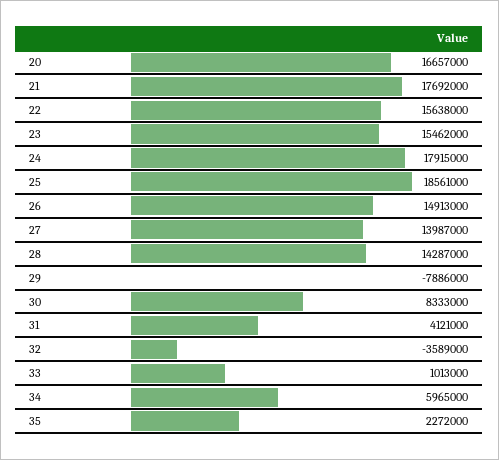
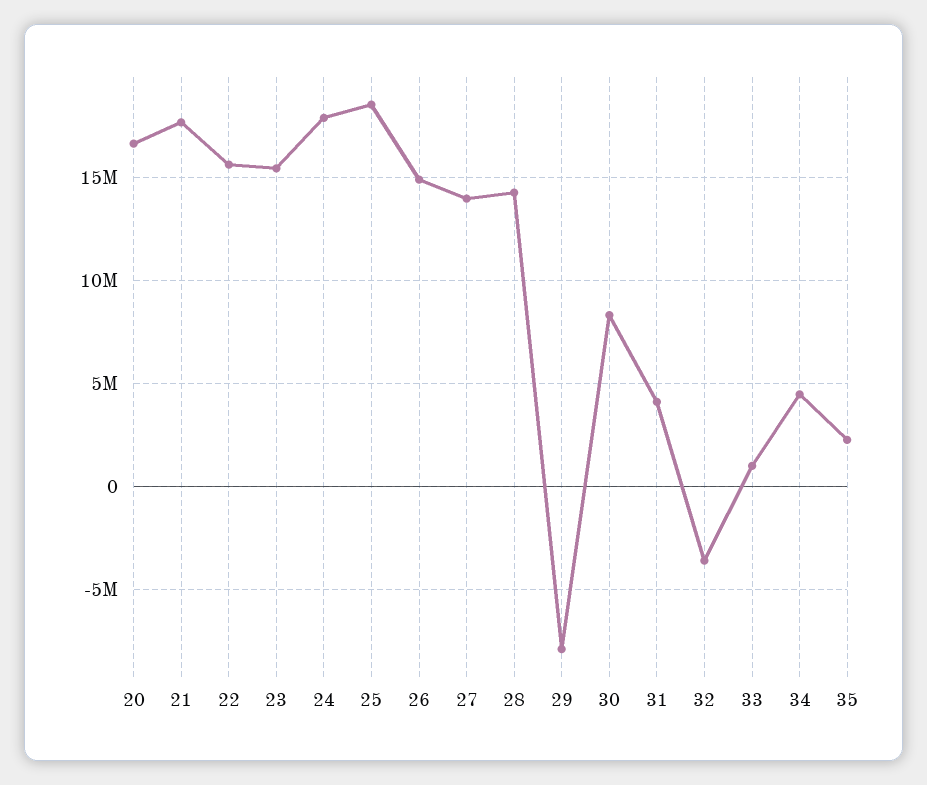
34: 5965000 -> 4500000

